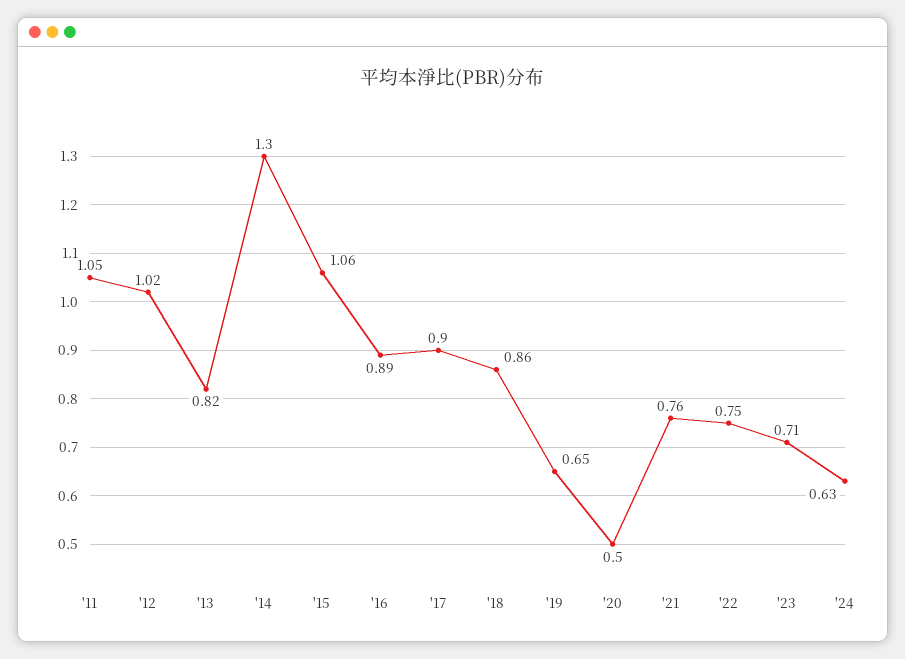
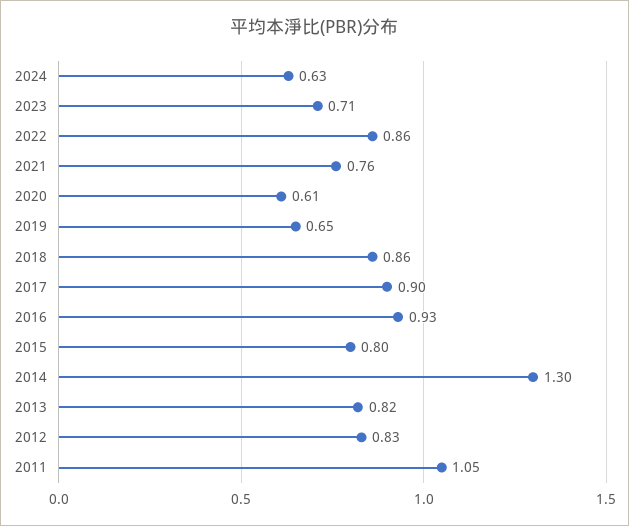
'12: 1.02 -> 0.83
'15: 1.06 -> 0.8
'16: 0.89 -> 0.93
'20: 0.5 -> 0.61
'22: 0.75 -> 0.86

